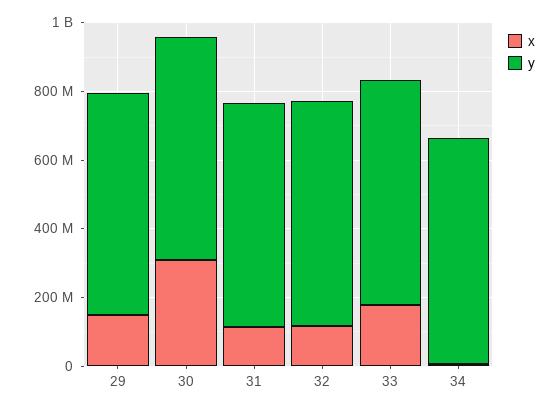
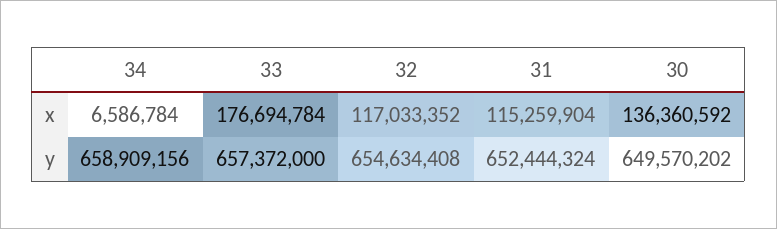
x, 29: 150000000 -> none
y, 29: 650000000 -> none
x, 30: 300000000 -> 136360592

